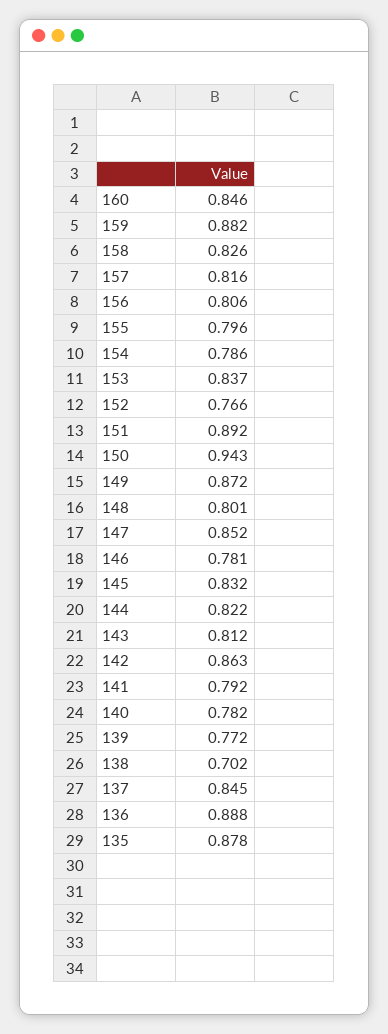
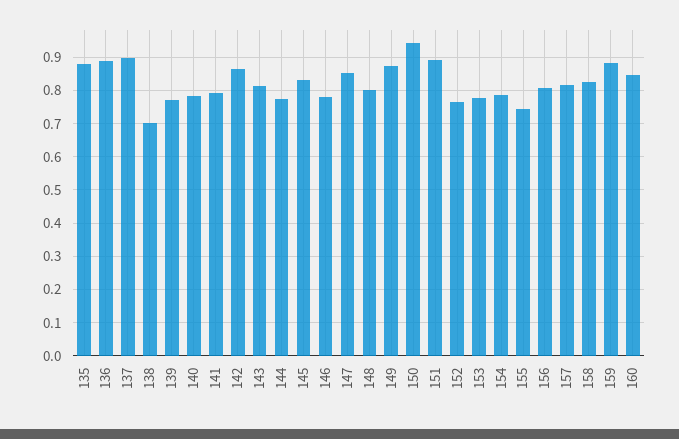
155: 0.796 -> 0.74
153: 0.837 -> 0.78
144: 0.822 -> 0.78
137: 0.845 -> 0.9

